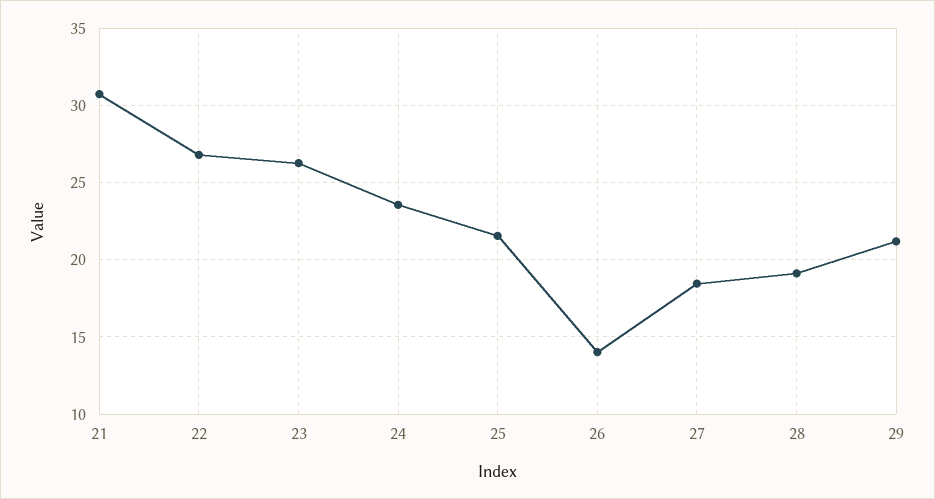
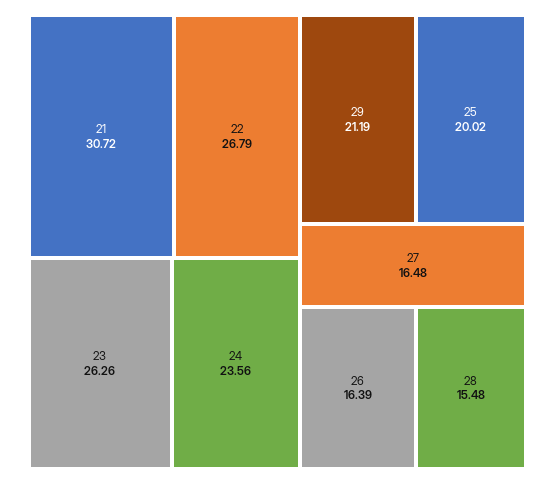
25: 21.5 -> 20.02
26: 14 -> 16.39
27: 18.5 -> 16.48
28: 19 -> 15.48

